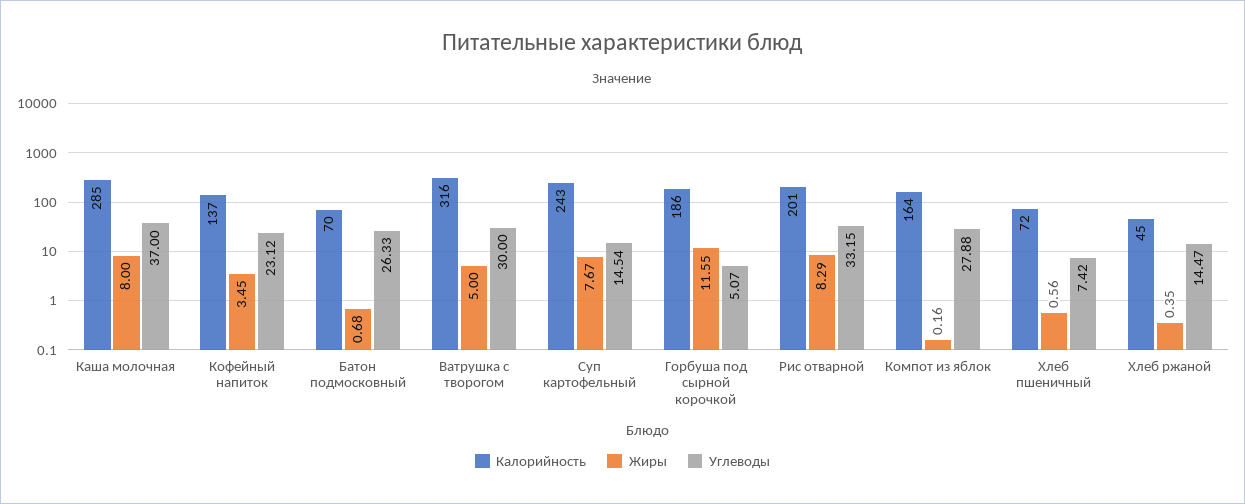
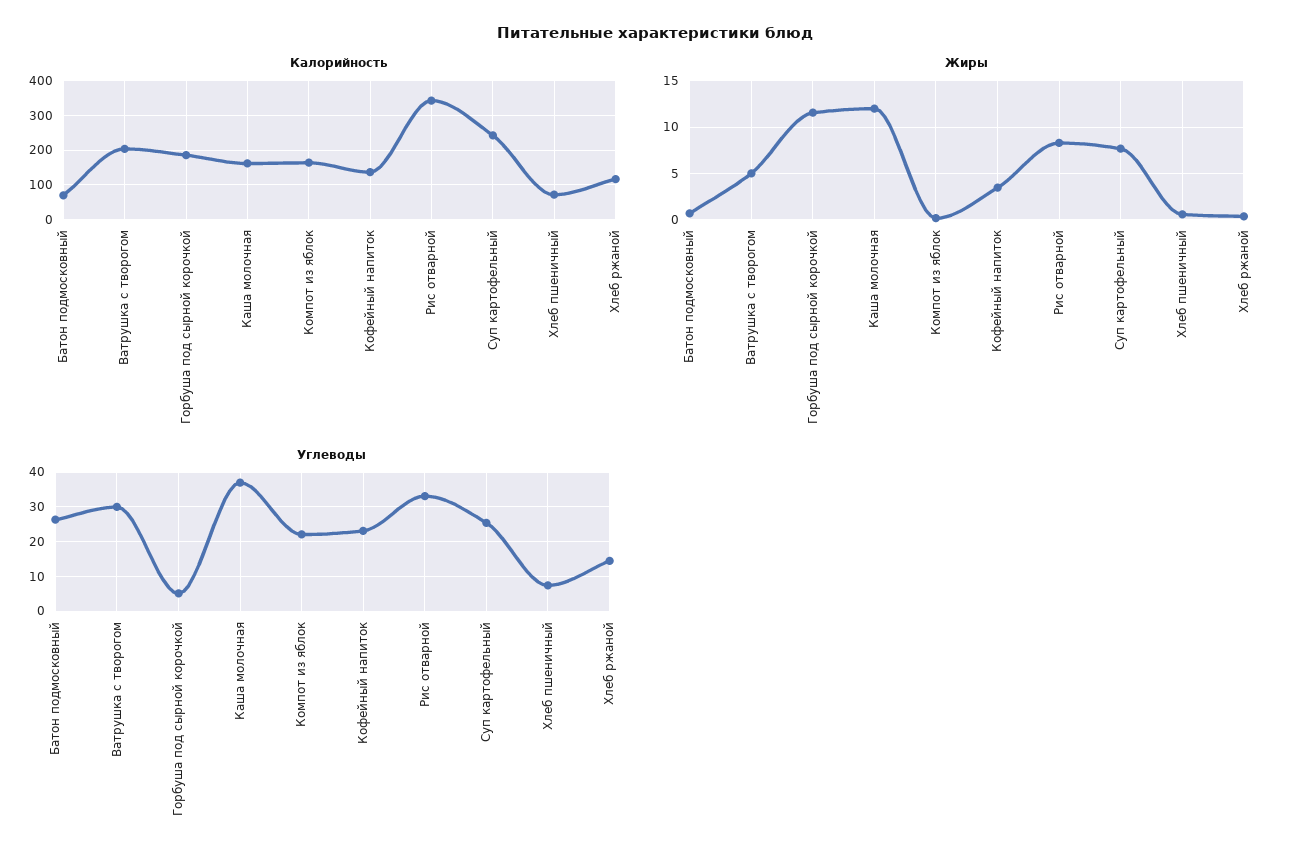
Калорийность, Каша молочная: 285 -> 160
Жиры, Каша молочная: 8 -> 12
Калорийность, Ватрушка с творогом: 316 -> 200
Углеводы, Суп картофельный: 14.54 -> 26
Калорийность, Рис отварной: 201 -> 340
Углеводы, Компот из яблок: 27.88 -> 22
Калорийность, Хлеб ржаной: 45 -> 120

